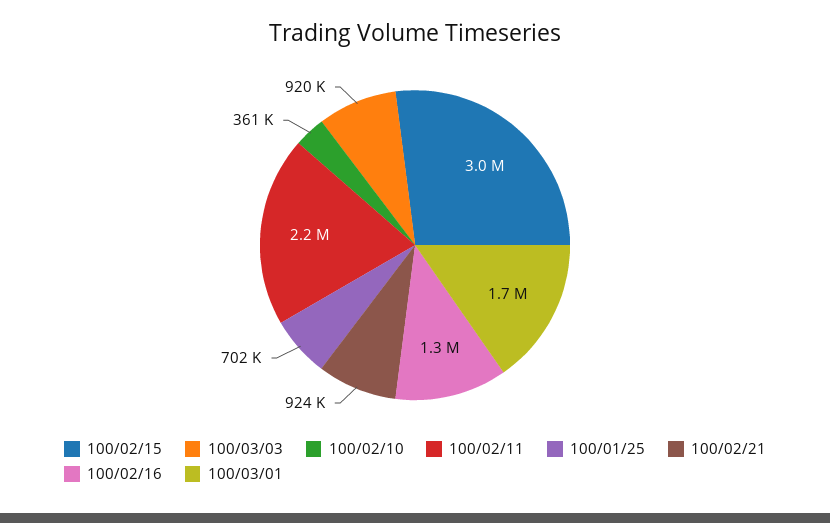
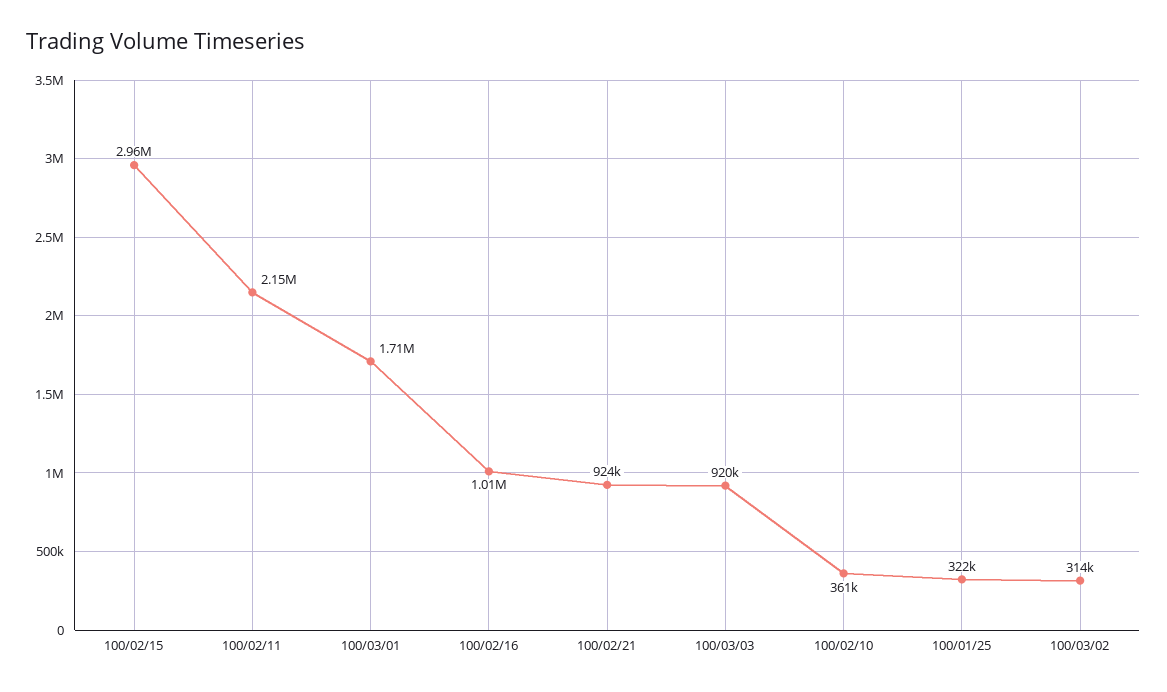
100/01/25: 702000 -> 322000
100/02/16: 1300000 -> 1010000
100/03/02: none -> 314000

